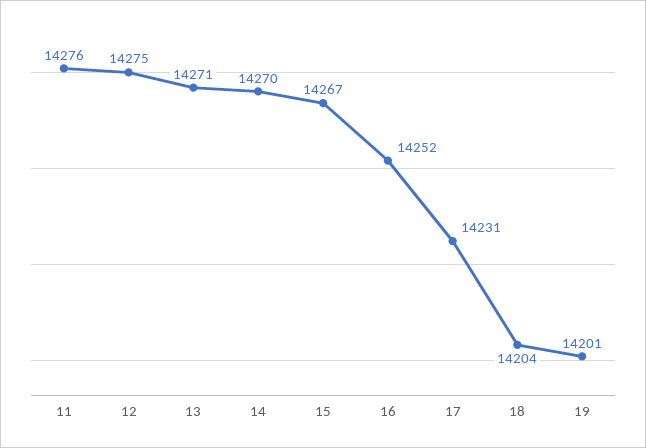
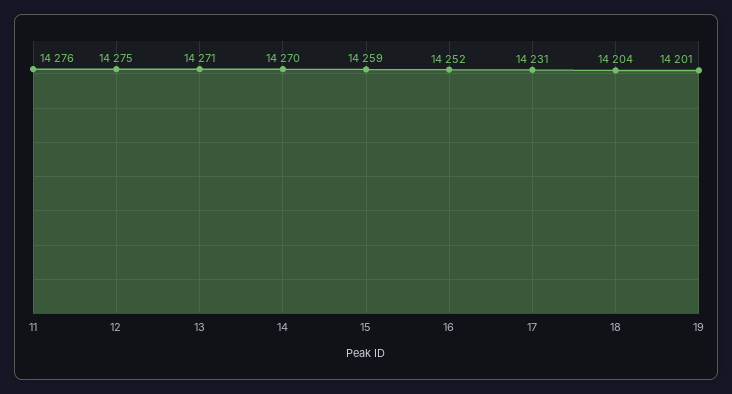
15: 14267 -> 14259

